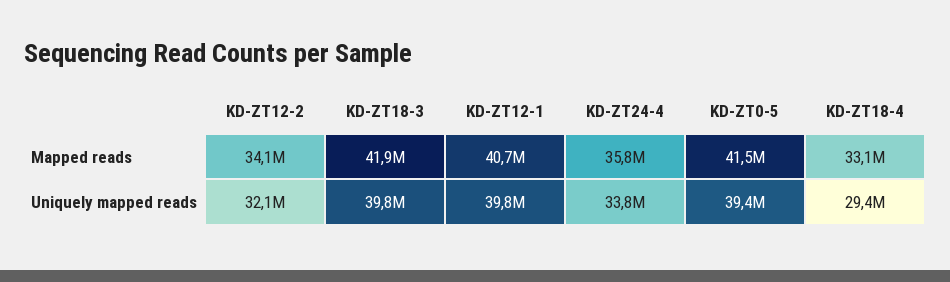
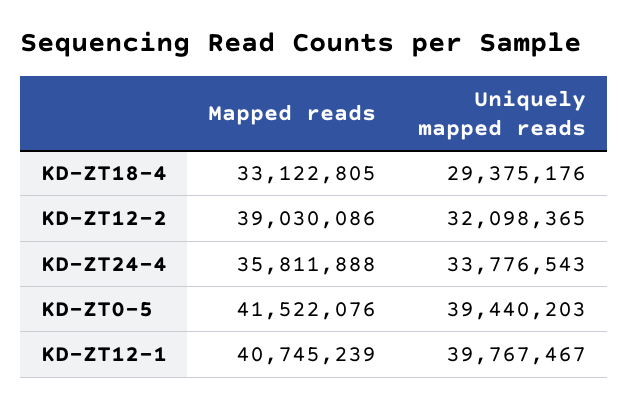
KD-ZT12-2, Mapped reads: 34100000 -> 39030086
KD-ZT18-3, Mapped reads: 41900000 -> none
KD-ZT18-3, Uniquely mapped reads: 39800000 -> none

